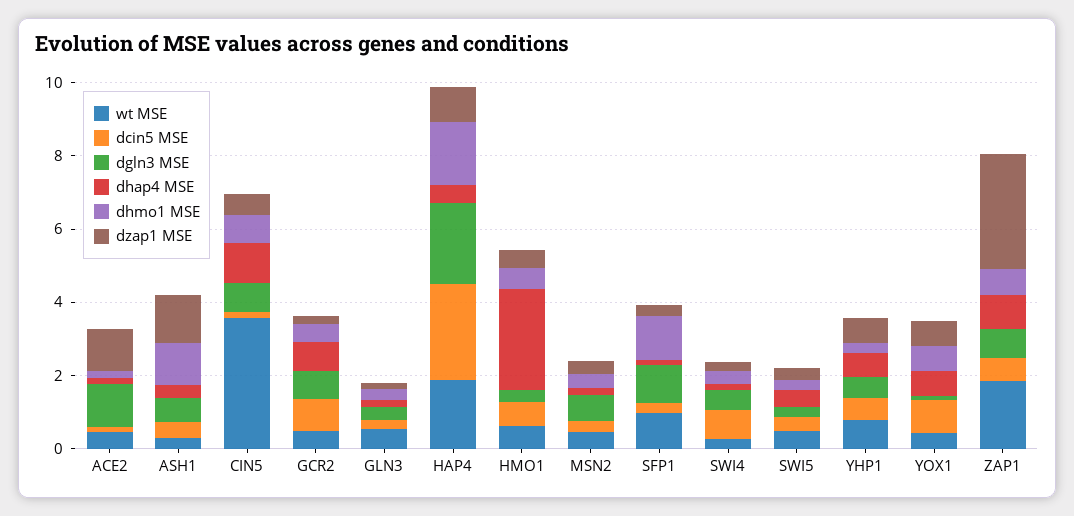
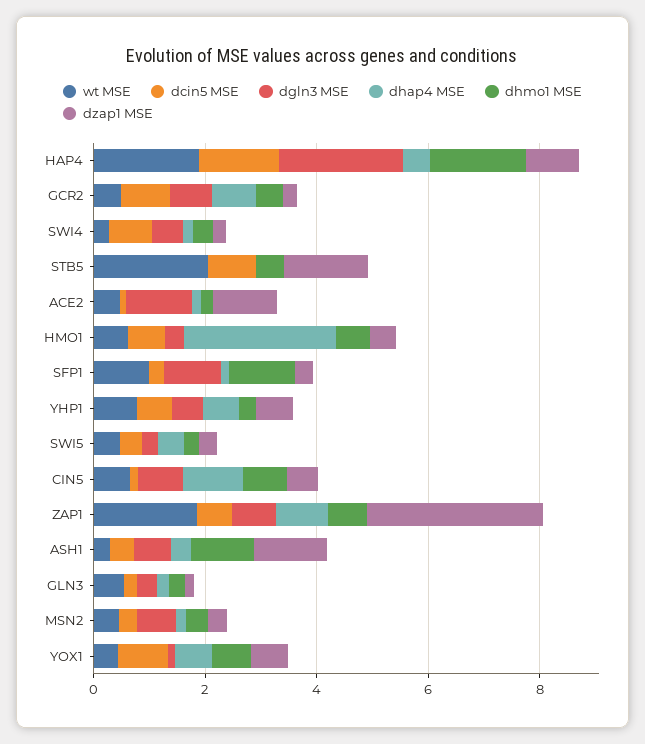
wt MSE, CIN5: 3.5 -> 0.5
dcin5 MSE, HAP4: 2.5 -> 1.5
wt MSE, STB5: none -> 2
dcin5 MSE, STB5: none -> 1
dgln3 MSE, STB5: none -> 0
dhap4 MSE, STB5: none -> 0
dhmo1 MSE, STB5: none -> 0.5
dzap1 MSE, STB5: none -> 1.5

